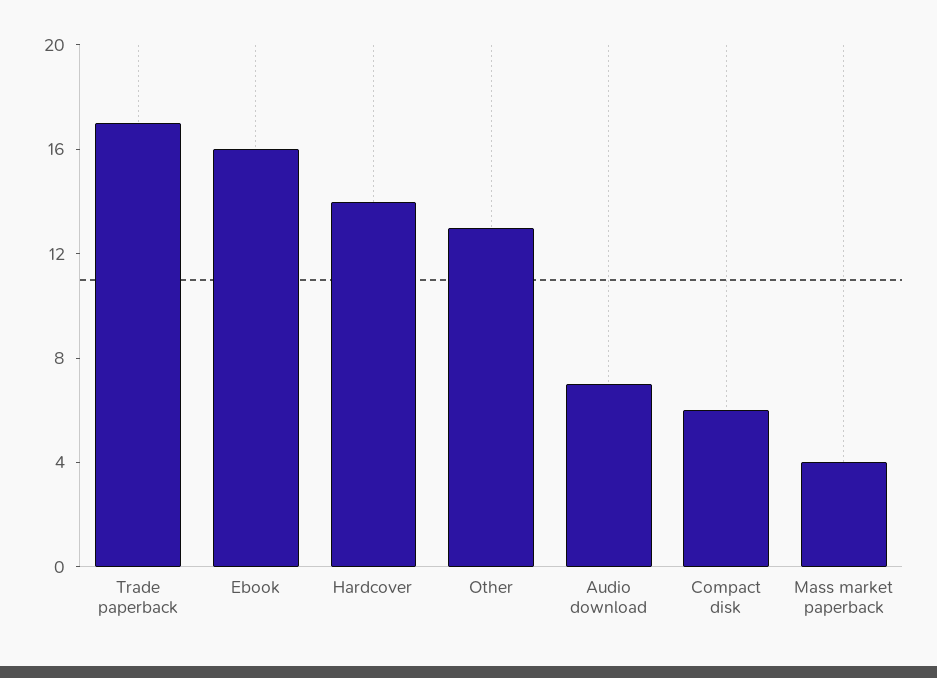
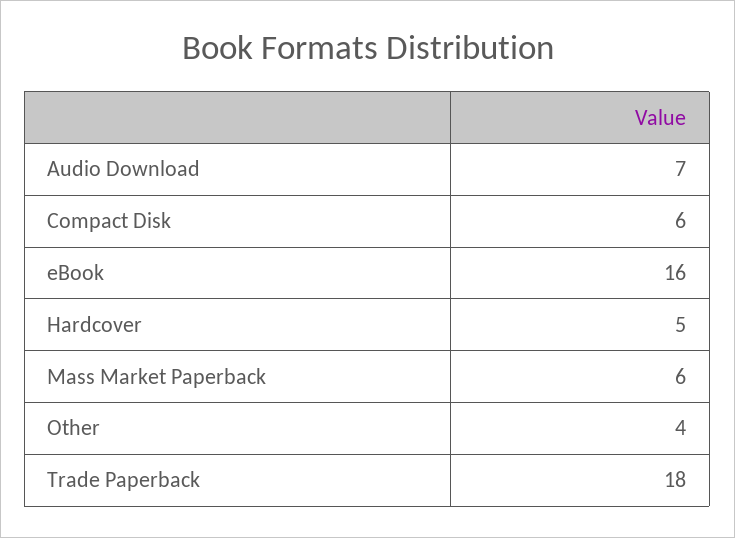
Trade paperback: 17 -> 18
Hardcover: 14 -> 5
Other: 13 -> 4
Mass market paperback: 4 -> 6

